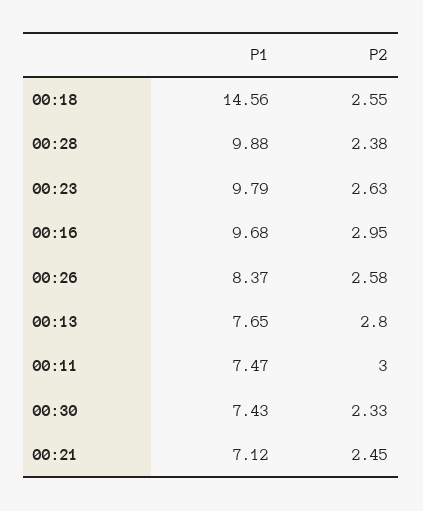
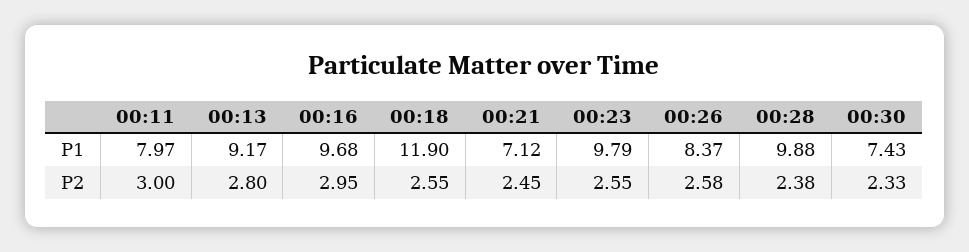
P1, 00:18: 14.56 -> 11.9
P2, 00:23: 2.63 -> 2.55
P1, 00:13: 7.65 -> 9.17
P1, 00:11: 7.47 -> 7.97

